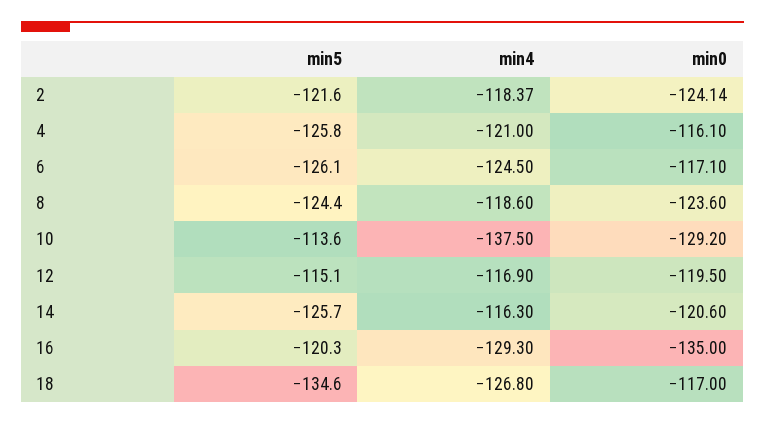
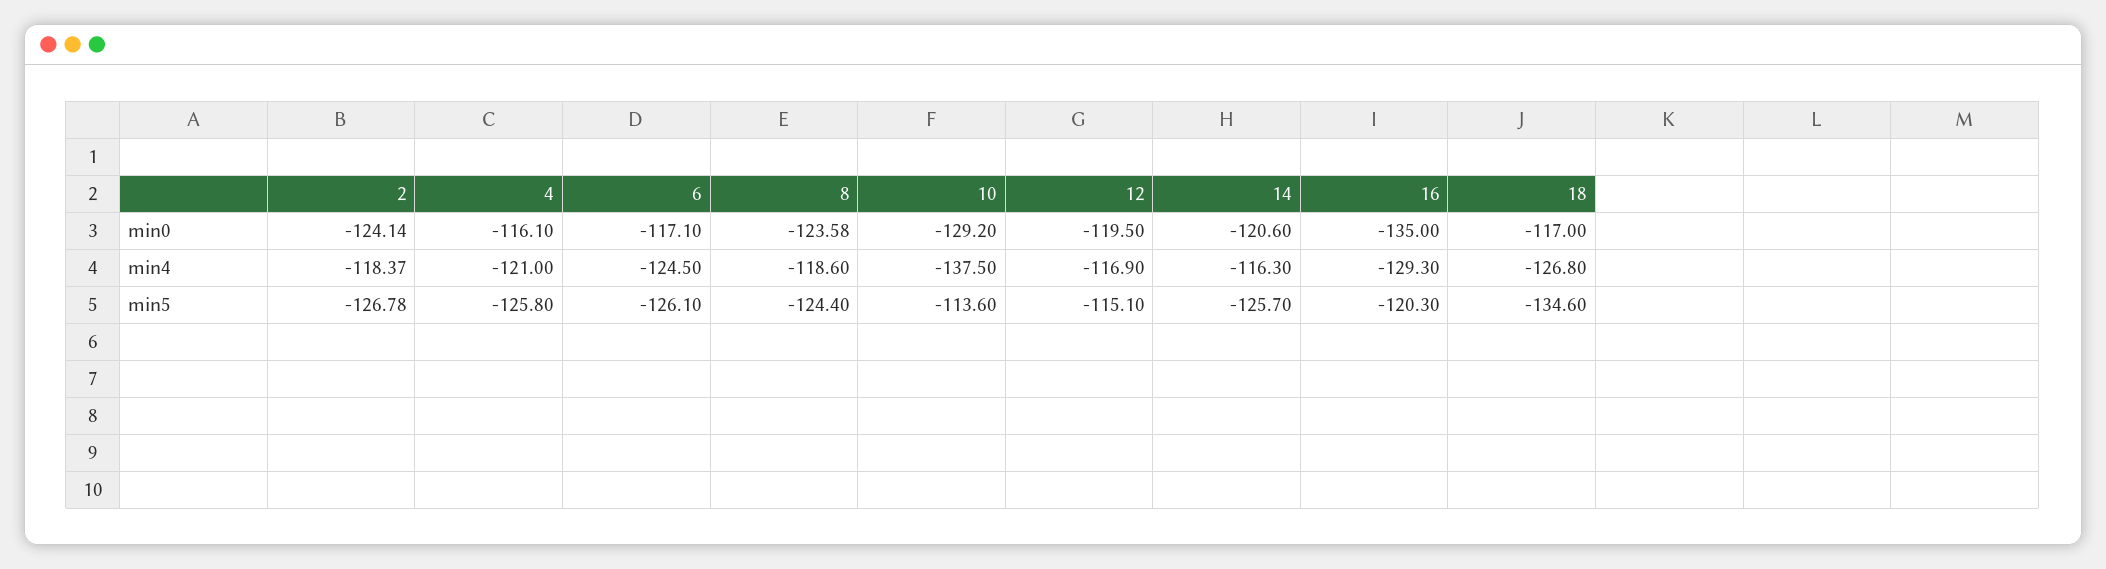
min5, 2: -121.6 -> -126.78
min0, 8: -123.6 -> -123.58

